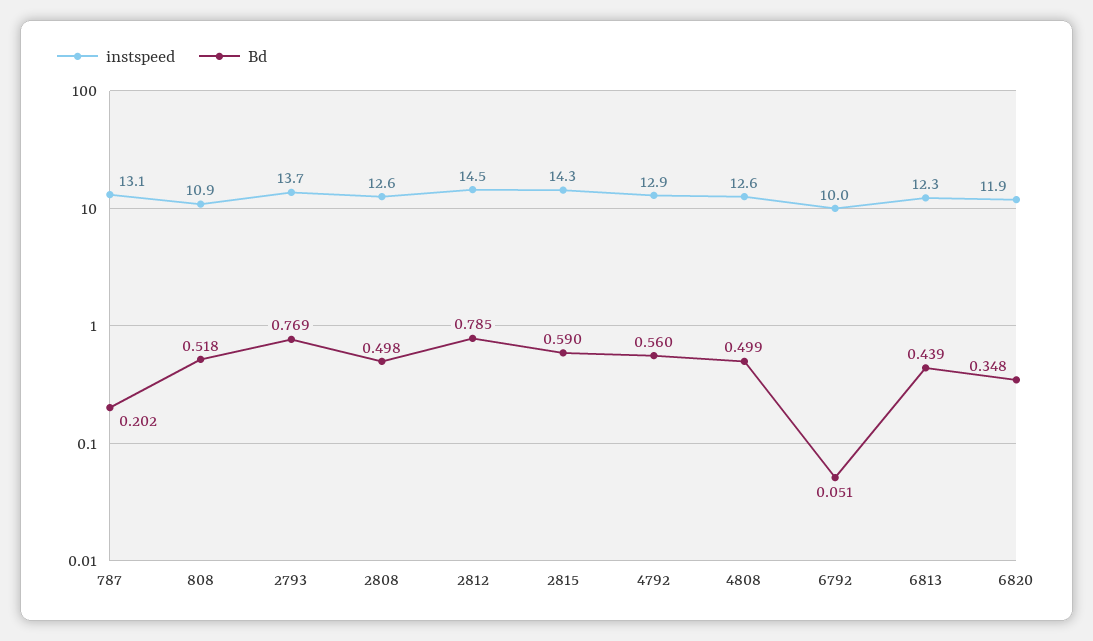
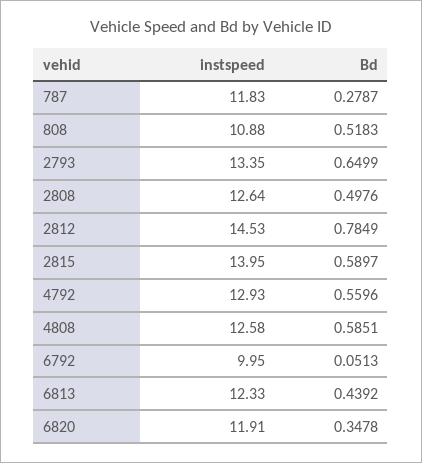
instspeed, 787: 13.1 -> 11.83
Bd, 787: 0.202 -> 0.2787
instspeed, 2793: 13.7 -> 13.35
Bd, 2793: 0.769 -> 0.6499
instspeed, 2815: 14.3 -> 13.95
Bd, 4808: 0.499 -> 0.5851

